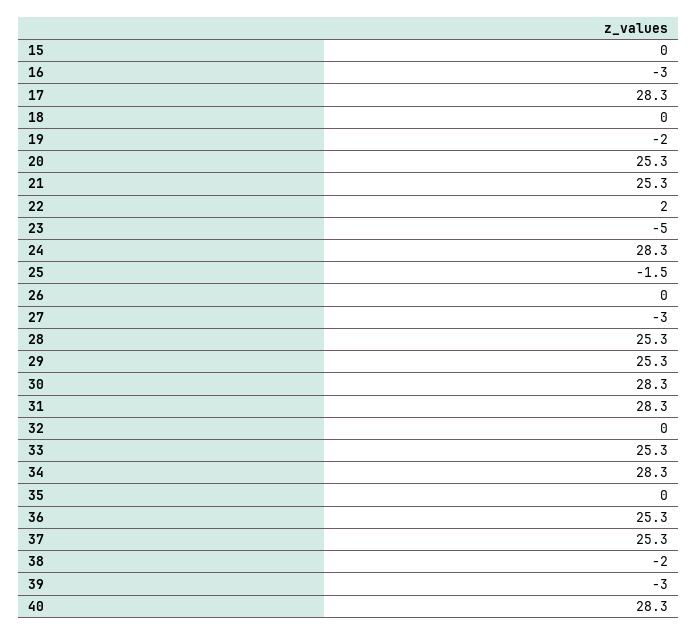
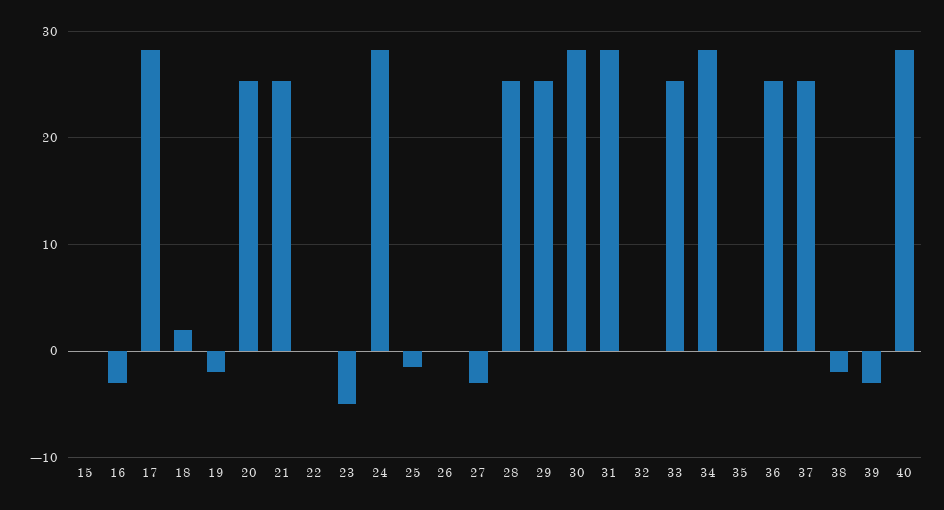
18: 0 -> 2
22: 2 -> 0

